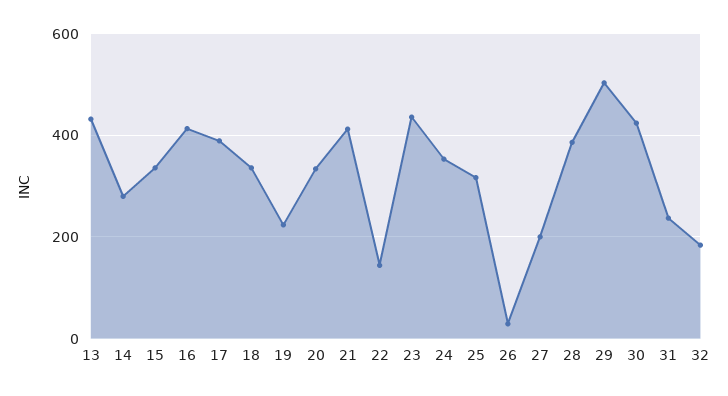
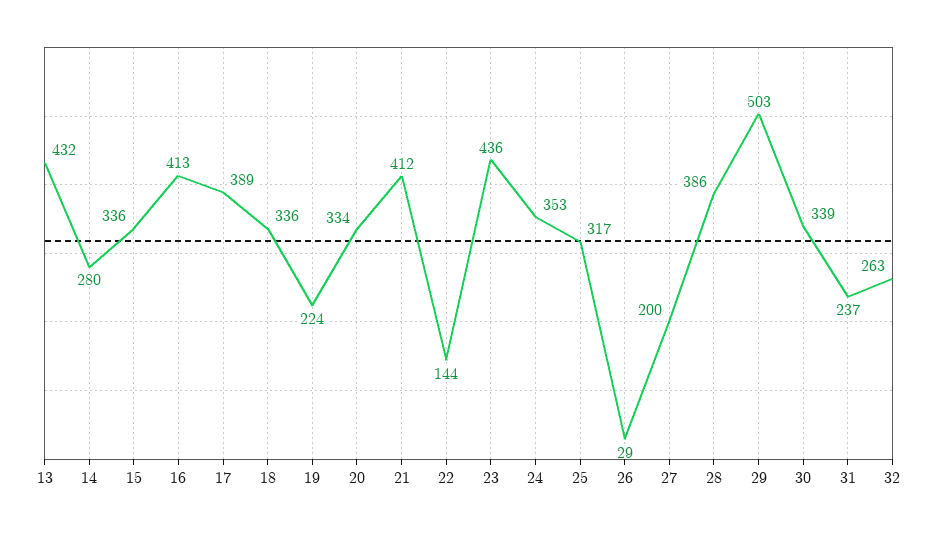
30: 420 -> 339
32: 180 -> 263

